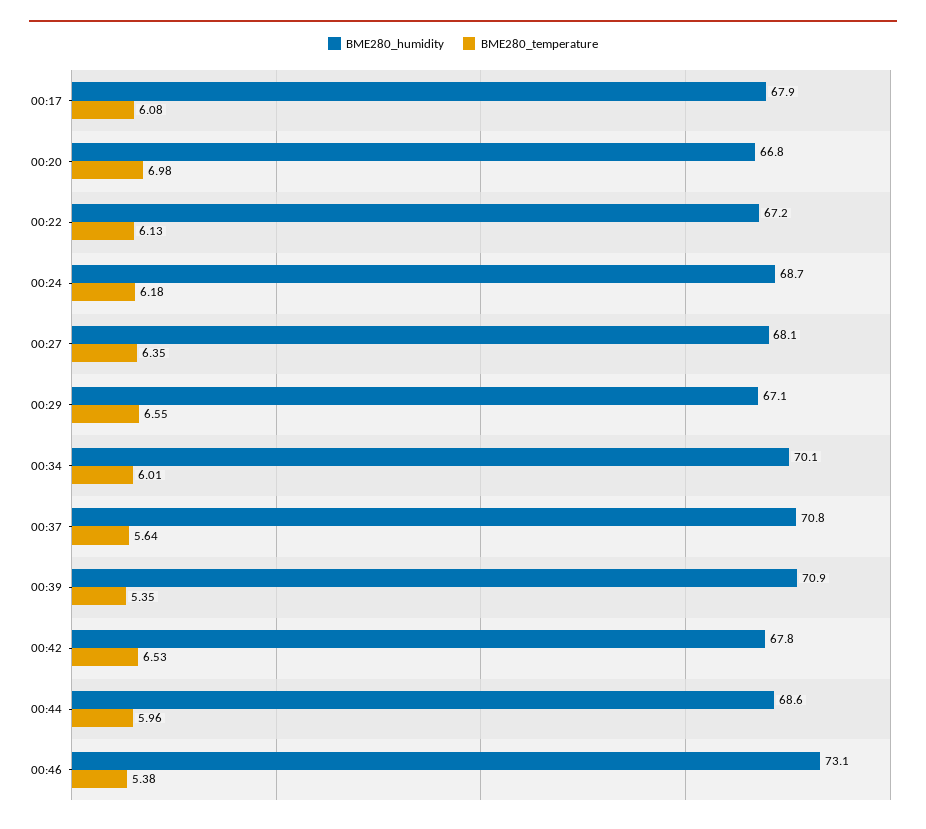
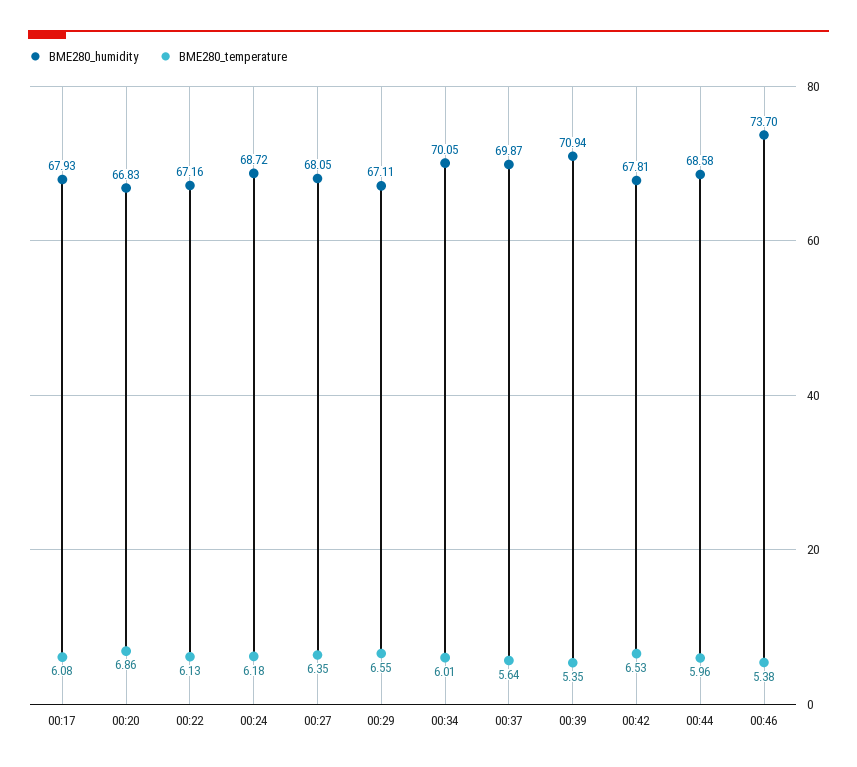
BME280_temperature, 00:20: 6.98 -> 6.86
BME280_humidity, 00:37: 70.8 -> 69.87
BME280_humidity, 00:46: 73.1 -> 73.7

